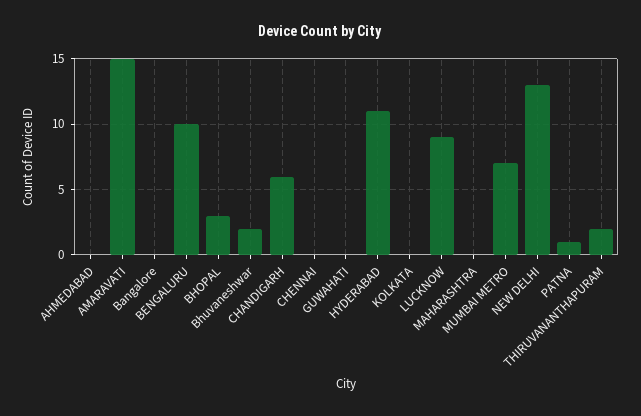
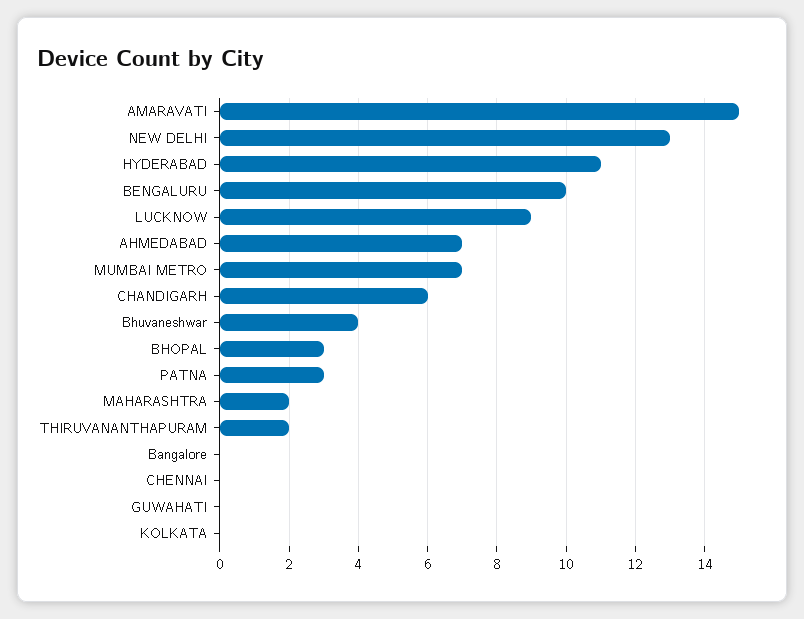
AHMEDABAD: 0 -> 7
Bhuvaneshwar: 2 -> 4
MAHARASHTRA: 0 -> 2
PATNA: 1 -> 3

